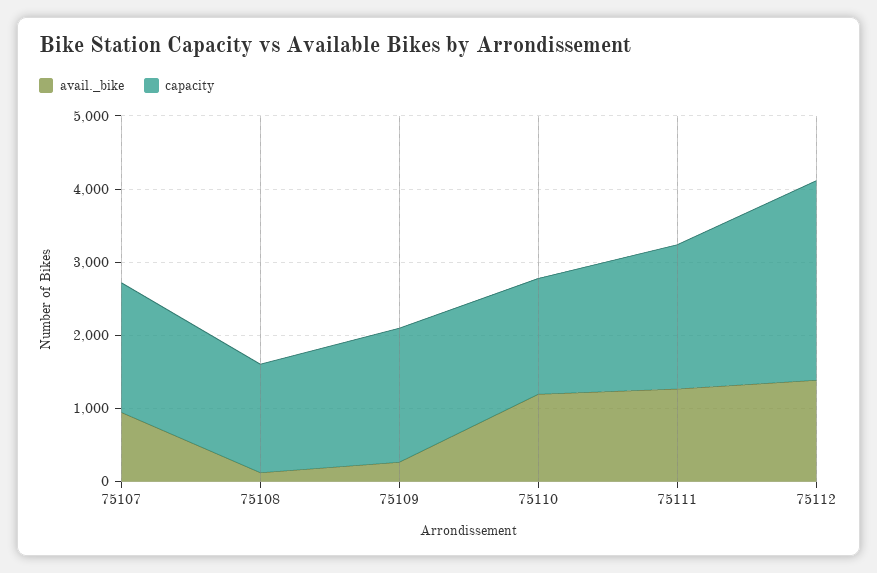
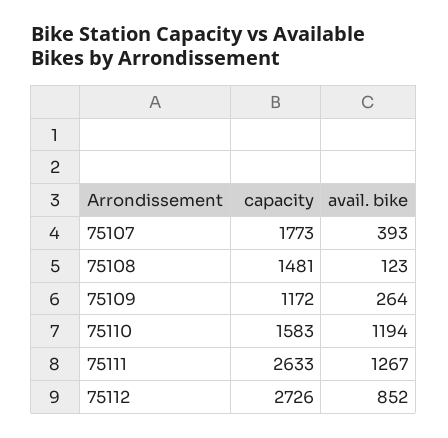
avail._bike, 75107: 1000 -> 393
capacity, 75109: 1800 -> 1172
capacity, 75111: 2000 -> 2633
avail._bike, 75112: 1400 -> 852

